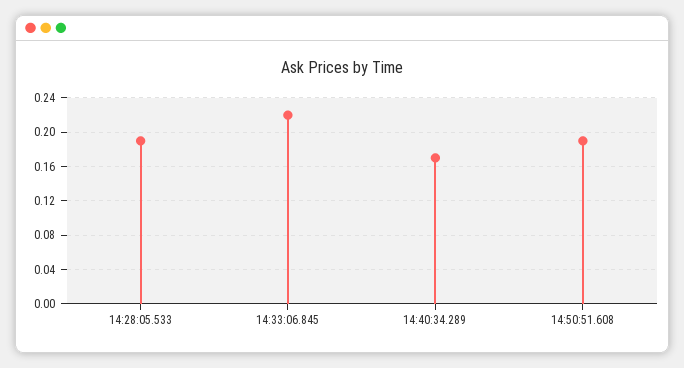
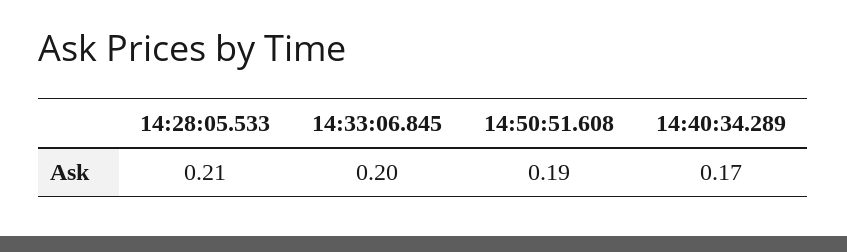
14:28:05.533: 0.19 -> 0.21
14:33:06.845: 0.22 -> 0.2

